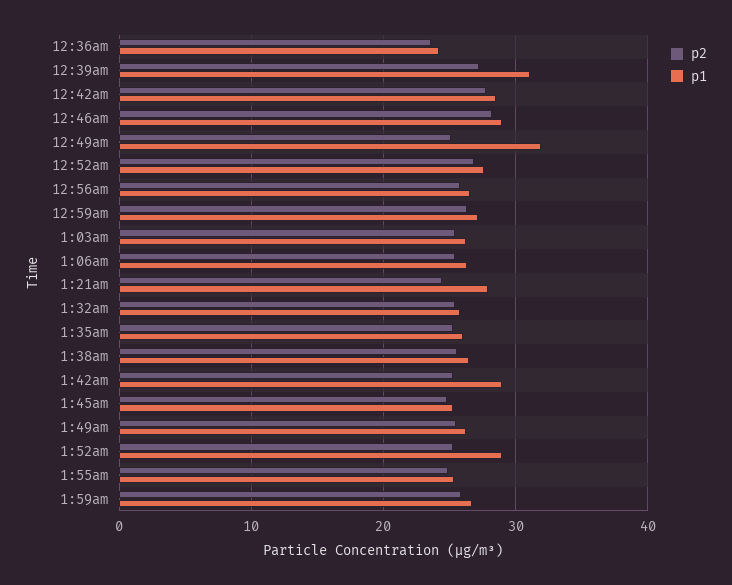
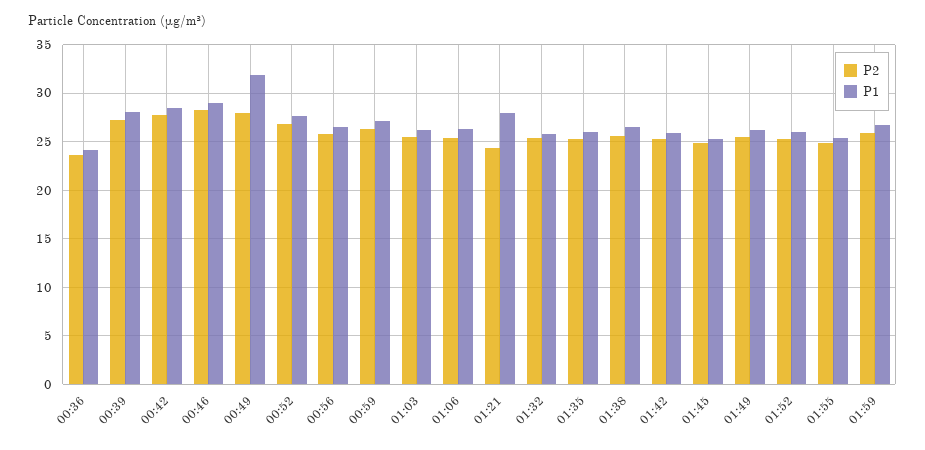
p1, 12:39am: 31 -> 28
p2, 12:49am: 25 -> 28
p1, 1:42am: 29 -> 26
p1, 1:52am: 29 -> 26

